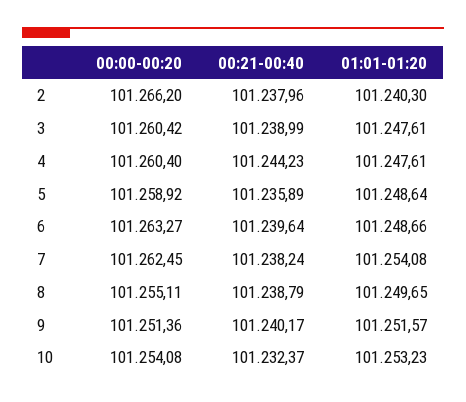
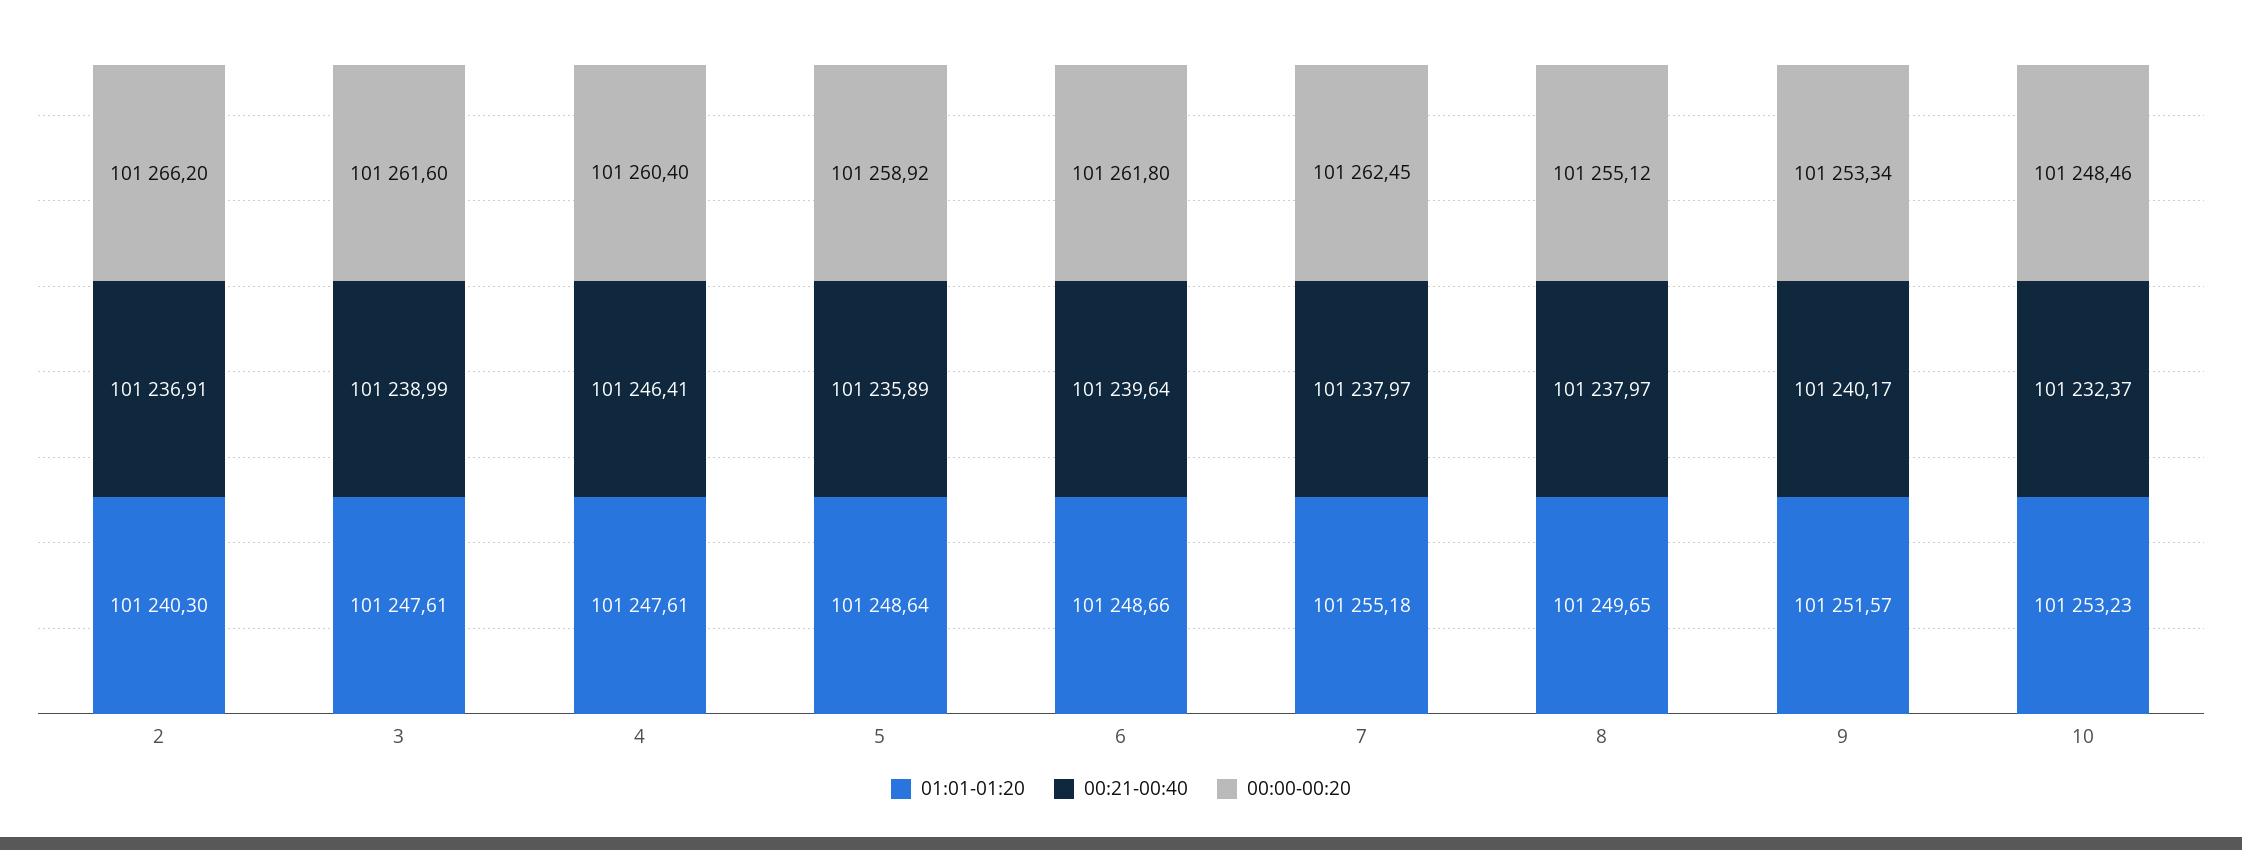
00:21-00:40, 2: 101237.96 -> 101236.91
00:00-00:20, 3: 101260.42 -> 101261.6
00:21-00:40, 4: 101244.23 -> 101246.41
00:00-00:20, 6: 101263.27 -> 101261.8
00:21-00:40, 7: 101238.24 -> 101237.97
01:01-01:20, 7: 101254.08 -> 101255.18
00:00-00:20, 8: 101255.11 -> 101255.12
00:21-00:40, 8: 101238.79 -> 101237.97
00:00-00:20, 9: 101251.36 -> 101253.34
00:00-00:20, 10: 101254.08 -> 101248.46

